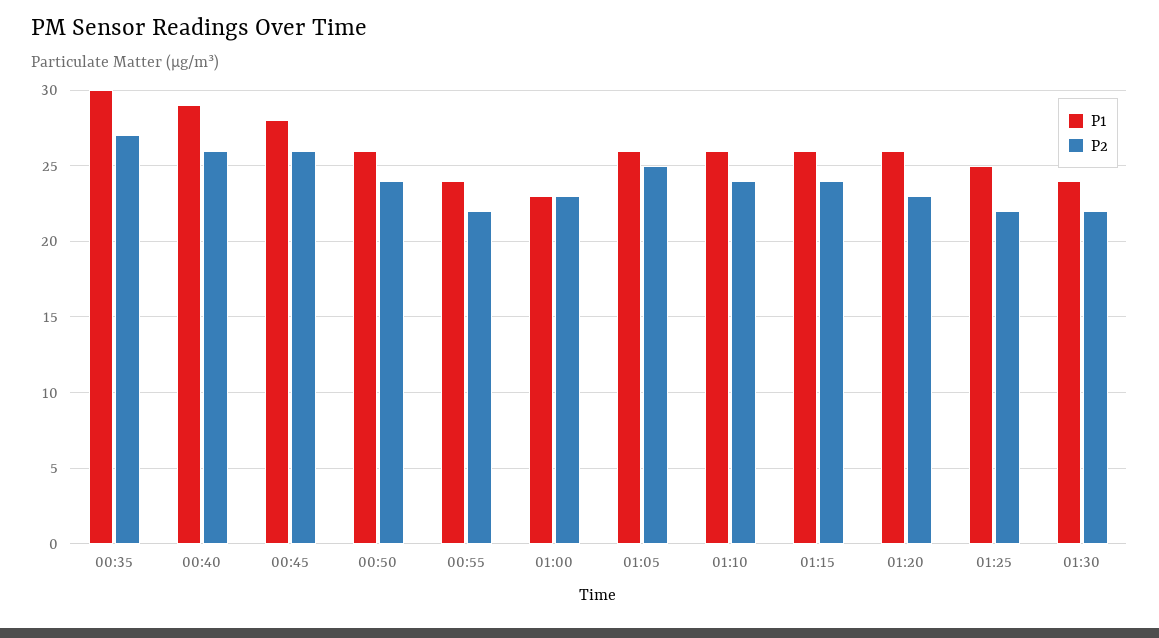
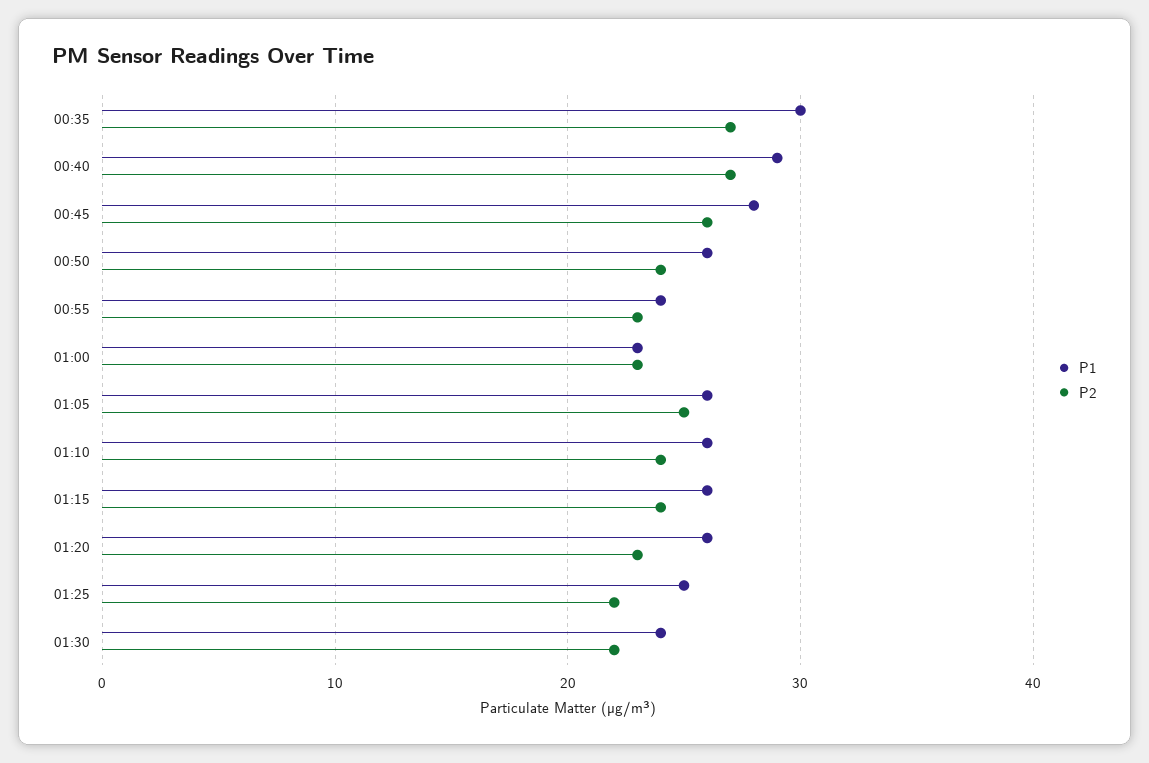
P2, 00:40: 26 -> 27
P2, 00:55: 22 -> 23

